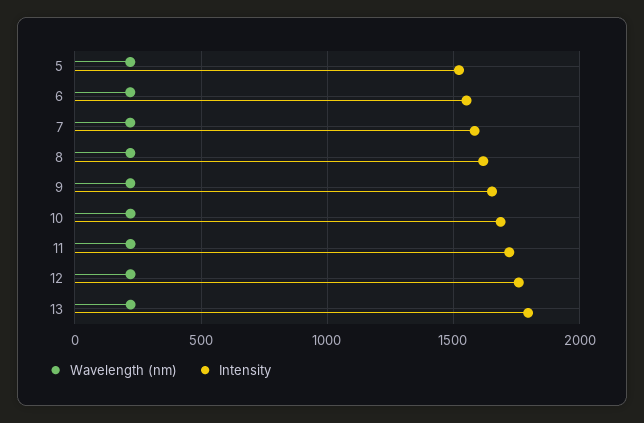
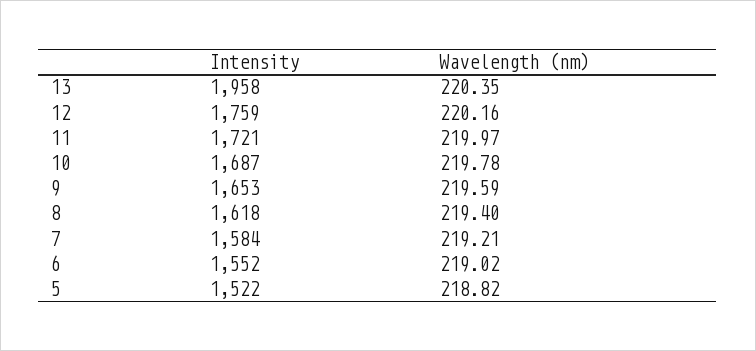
Intensity, 13: 1800 -> 1958

